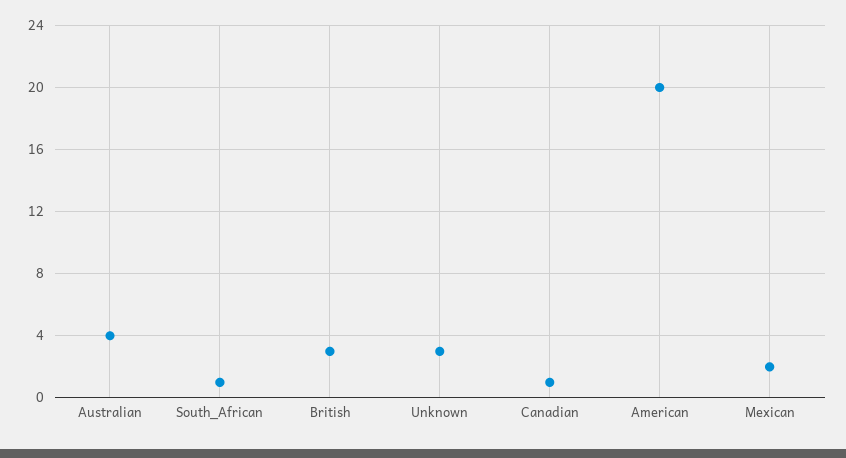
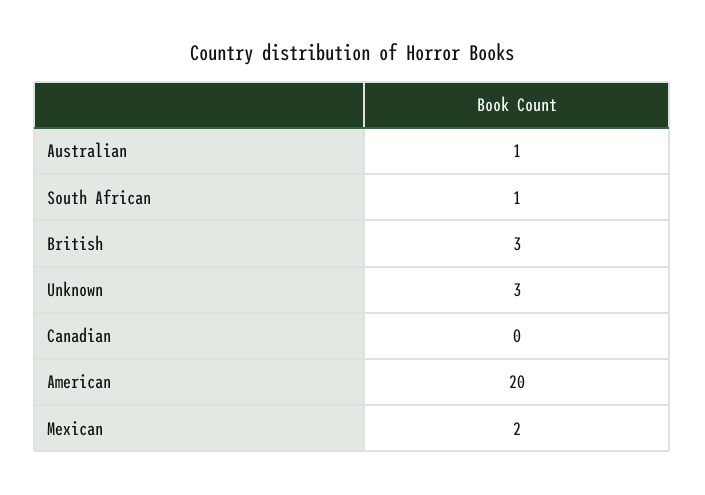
Australian: 4 -> 1
Canadian: 1 -> 0

